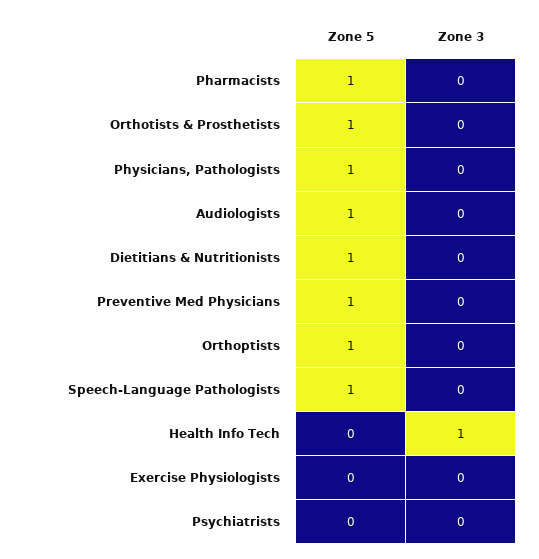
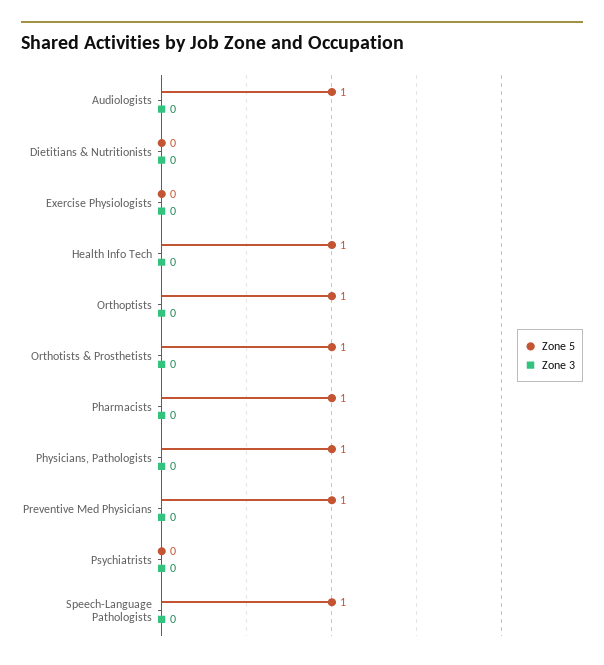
Zone 5, Dietitians & Nutritionists: 1 -> 0
Zone 5, Health Info Tech: 0 -> 1
Zone 3, Health Info Tech: 1 -> 0

